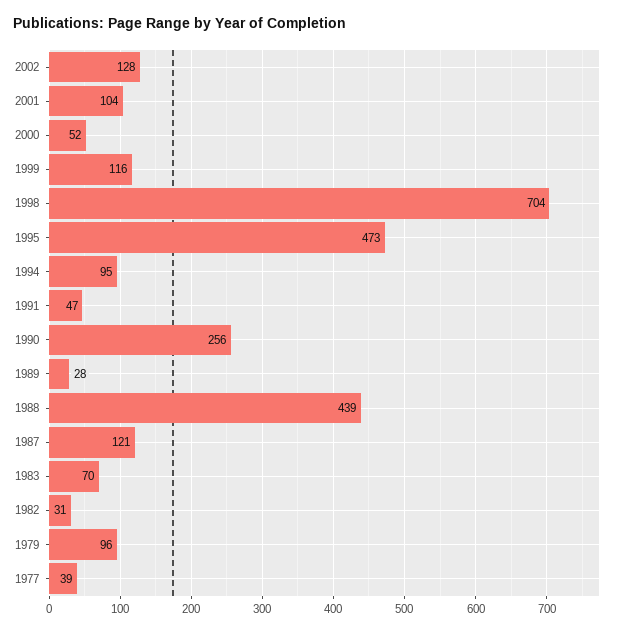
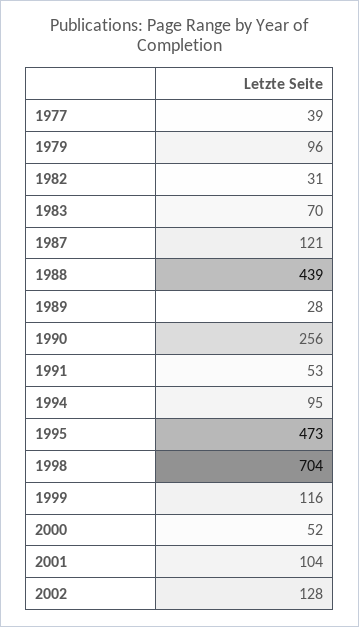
1991: 47 -> 53

